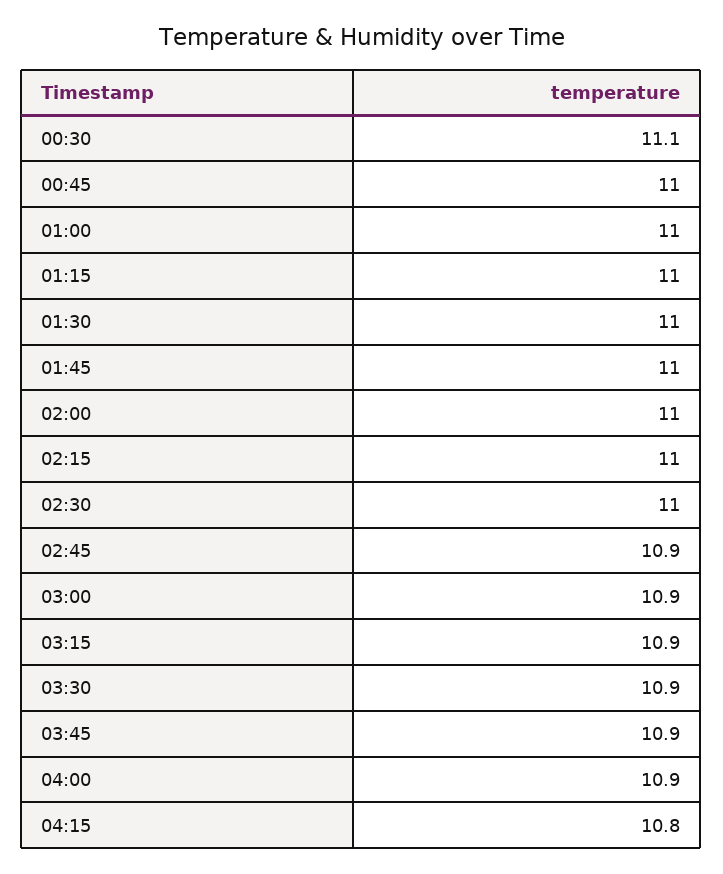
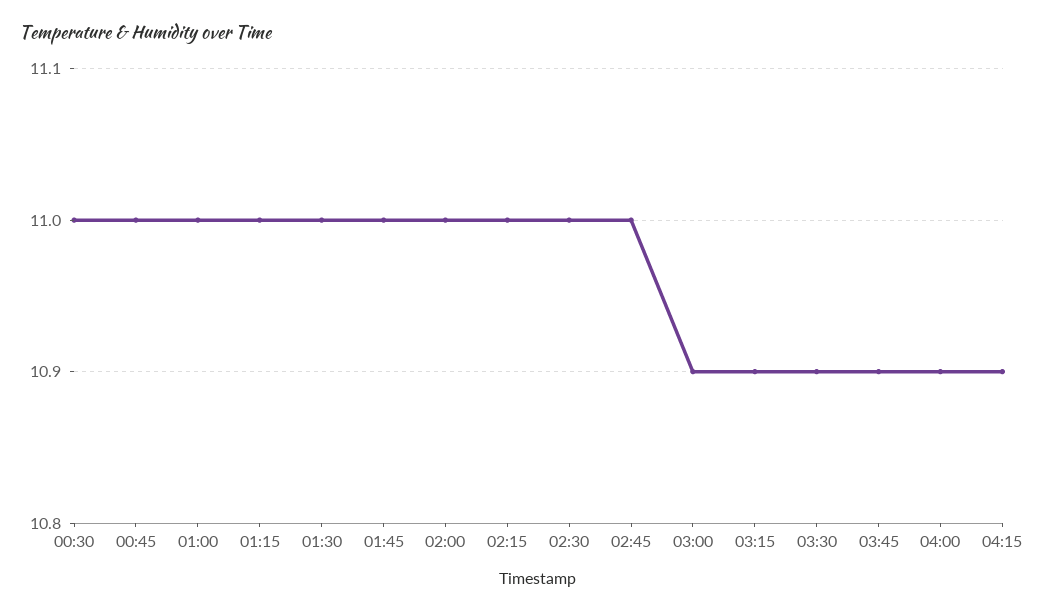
00:30: 11.1 -> 11
02:45: 10.9 -> 11
04:15: 10.8 -> 10.9

